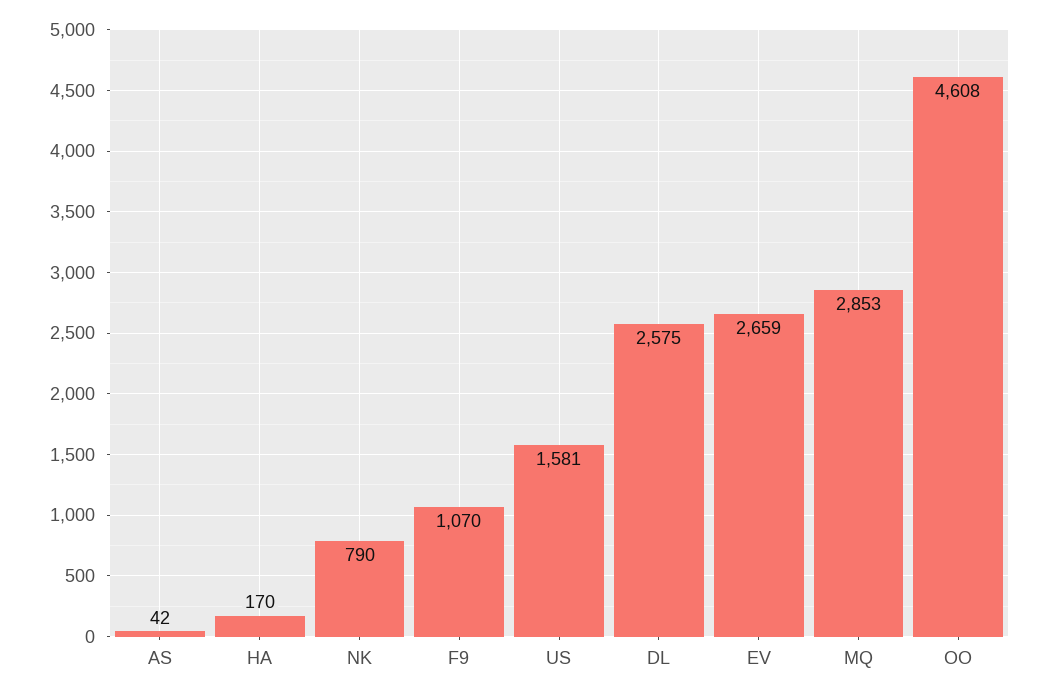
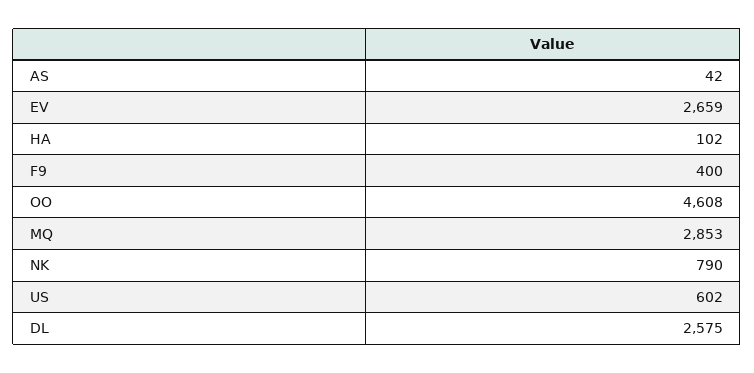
HA: 170 -> 102
F9: 1070 -> 400
US: 1581 -> 602

